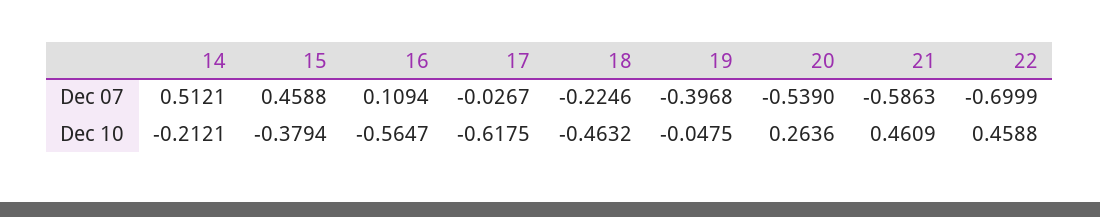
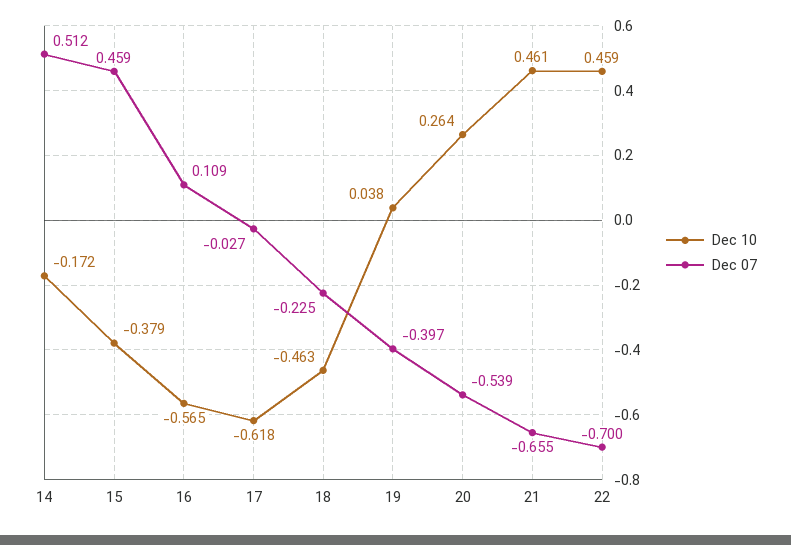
Dec 07, 21: -0.5863 -> -0.655
Dec 10, 14: -0.2121 -> -0.172
Dec 10, 19: -0.0475 -> 0.038

